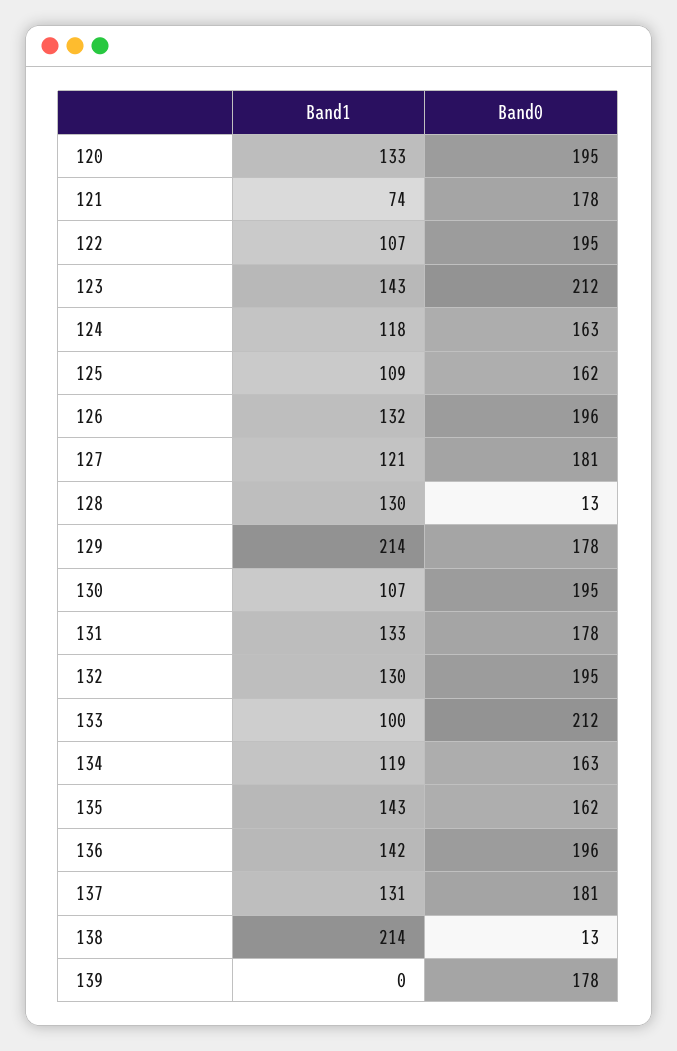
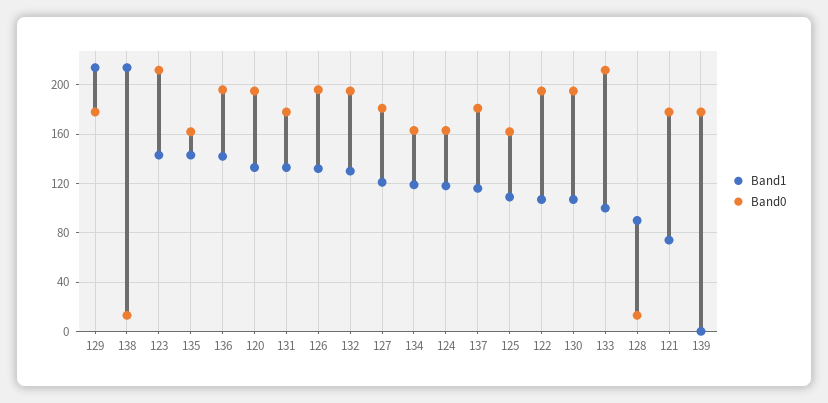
Band1, 128: 130 -> 90
Band1, 137: 131 -> 115

